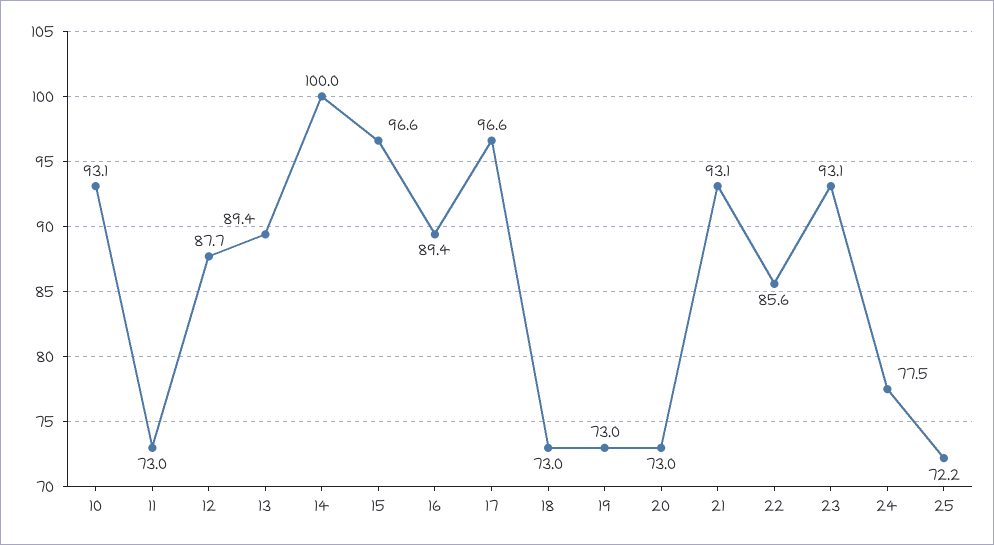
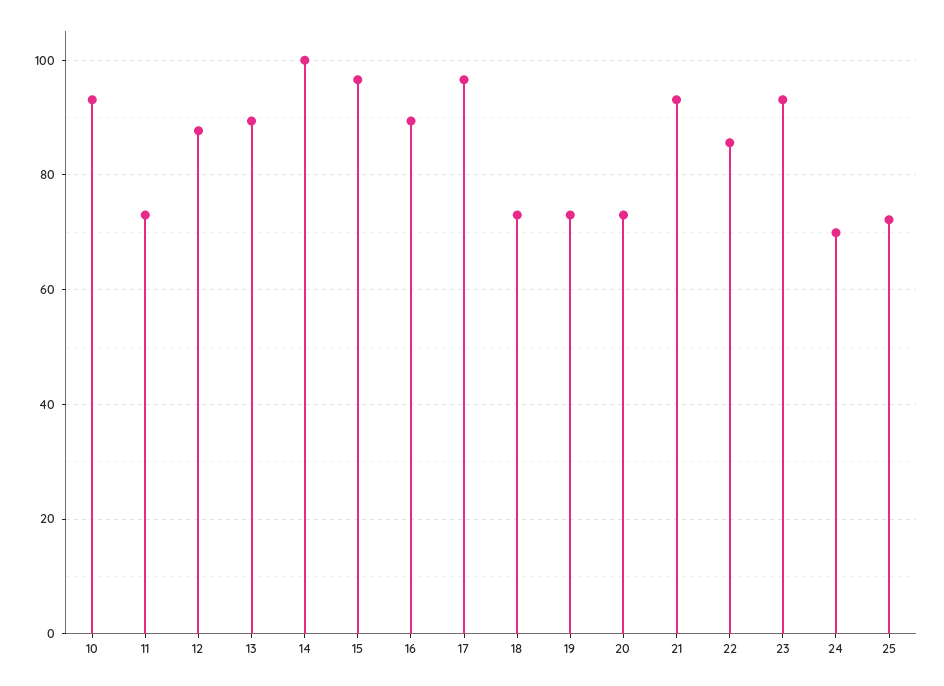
24: 77.5 -> 70

